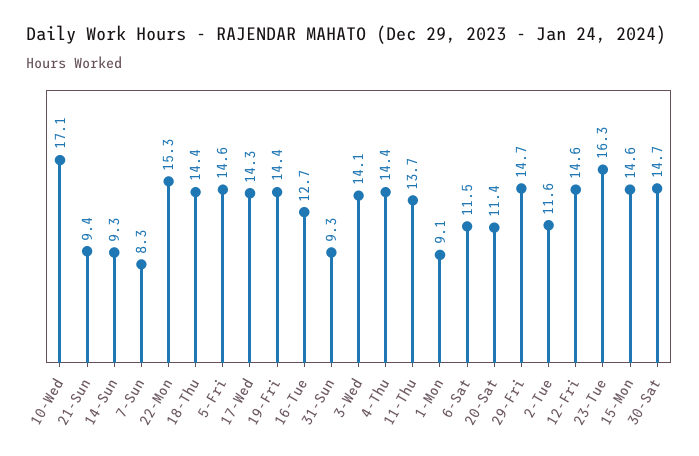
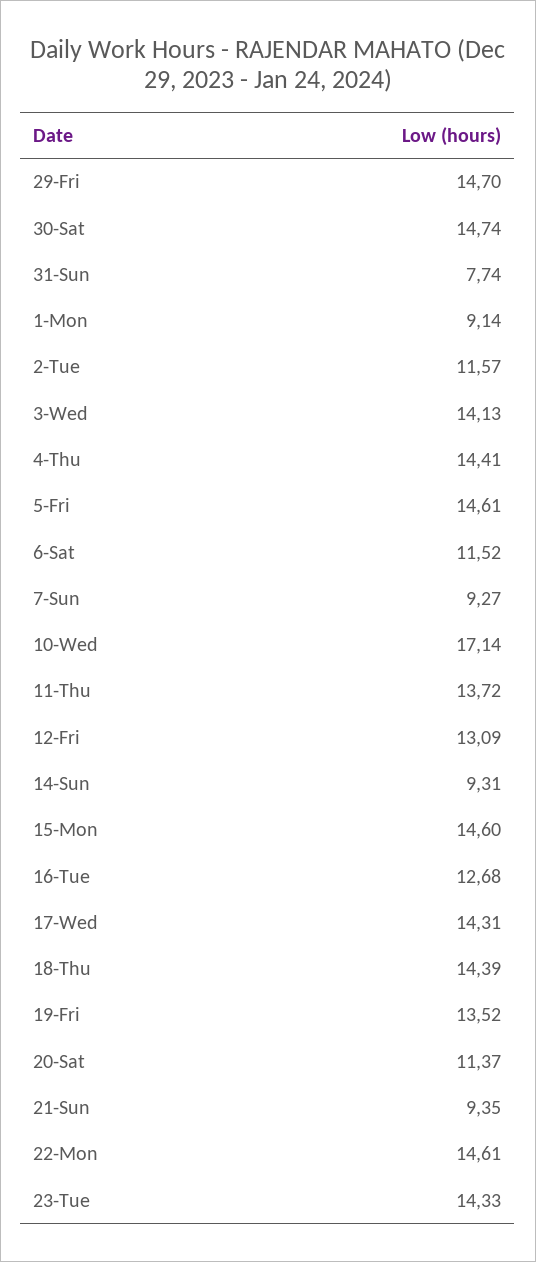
7-Sun: 8.3 -> 9.27
22-Mon: 15.3 -> 14.61
19-Fri: 14.4 -> 13.52
31-Sun: 9.3 -> 7.74
12-Fri: 14.6 -> 13.09
23-Tue: 16.3 -> 14.33

